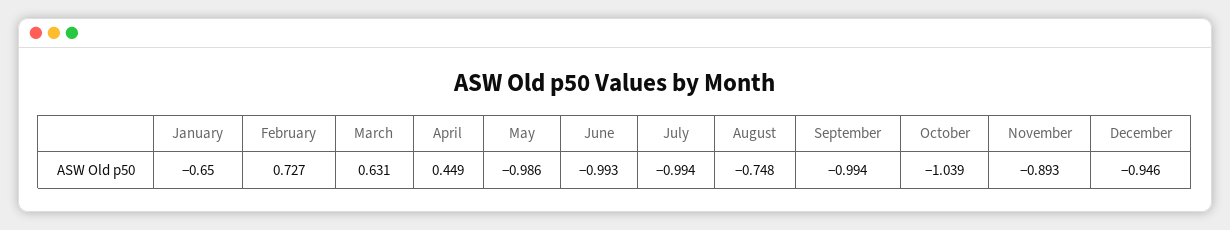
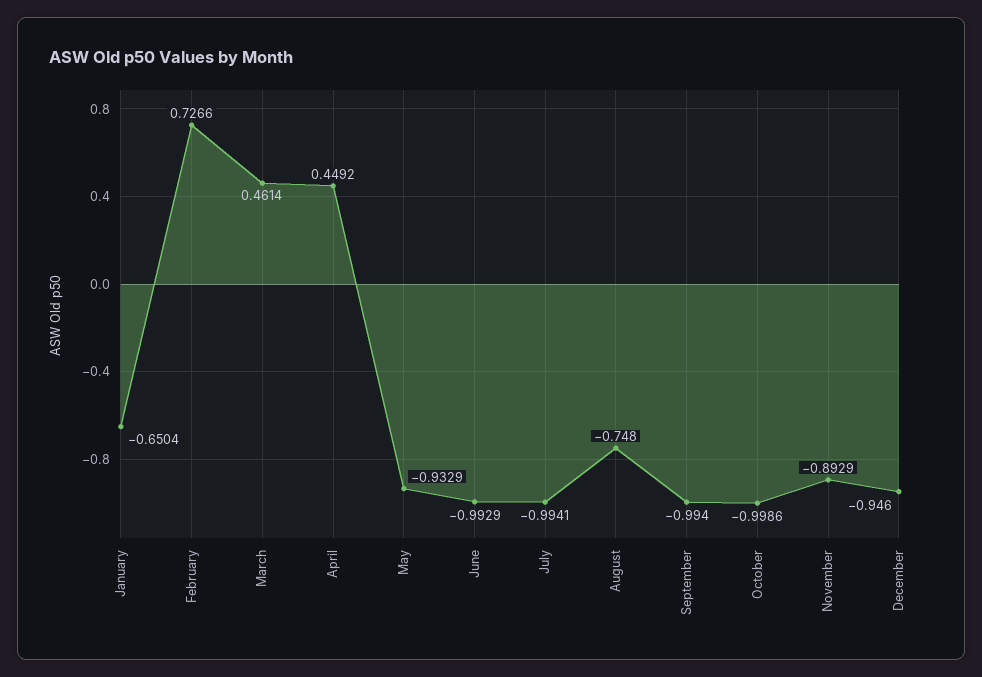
March: 0.631 -> 0.4614
May: -0.986 -> -0.9329
October: -1.039 -> -0.9986

